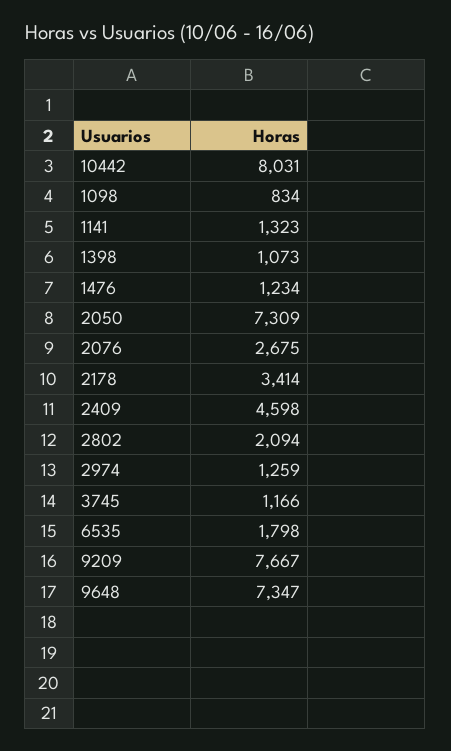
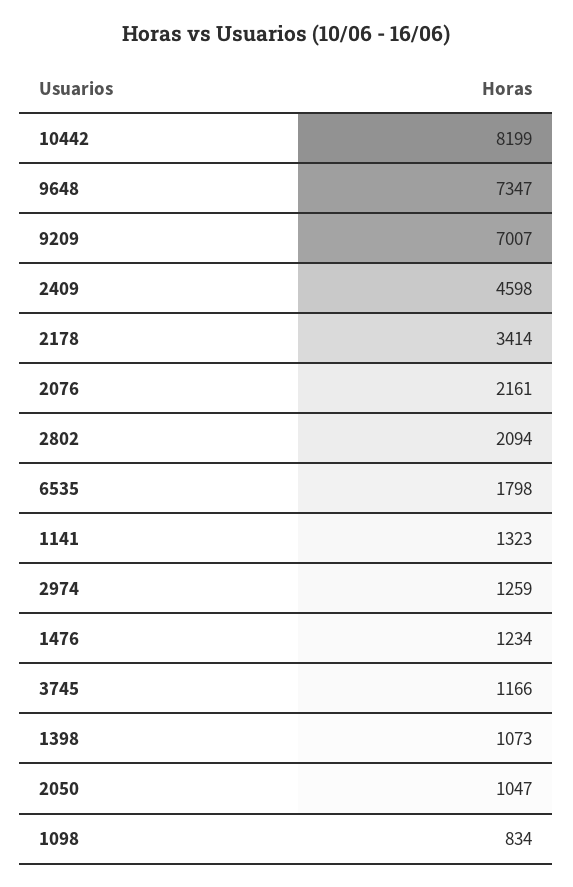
10442: 8031 -> 8199
2050: 7309 -> 1047
2076: 2675 -> 2161
9209: 7667 -> 7007

